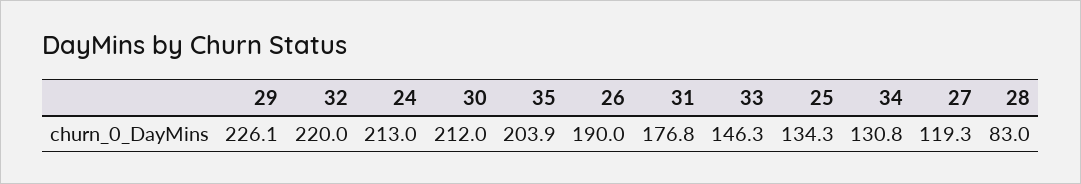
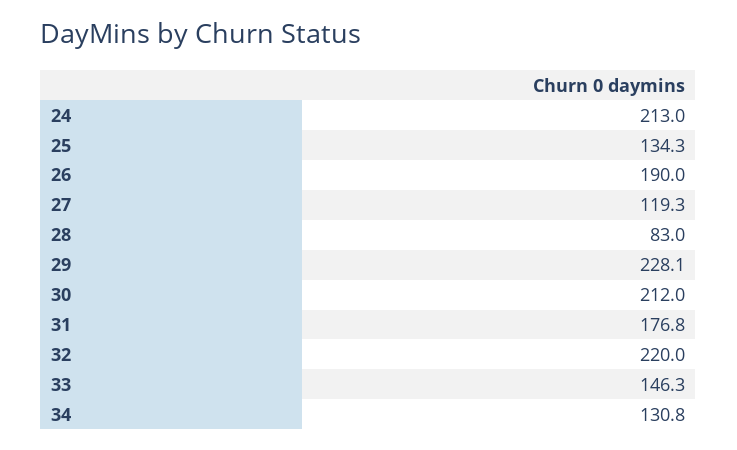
29: 226.1 -> 228.1
35: 203.9 -> none

